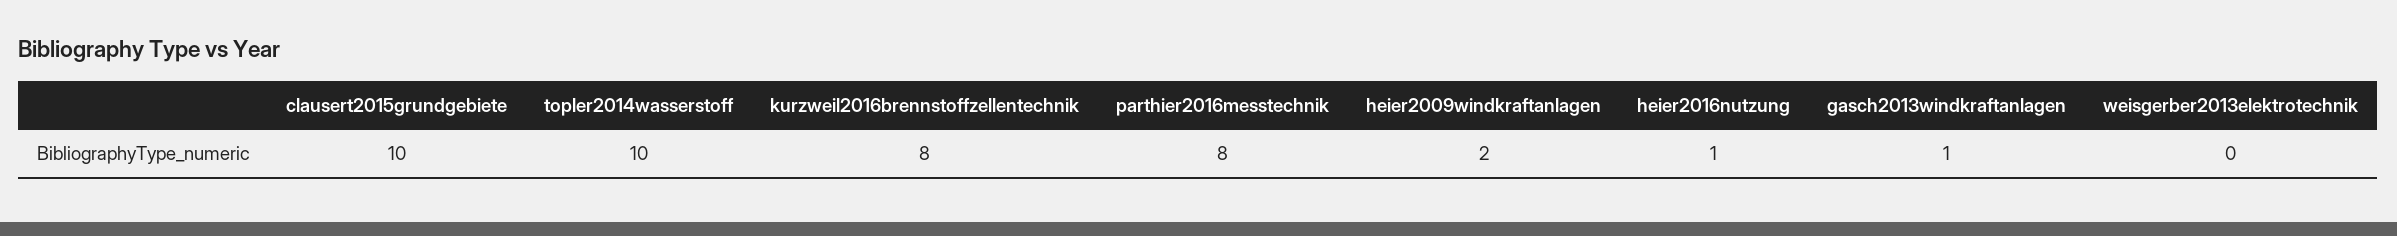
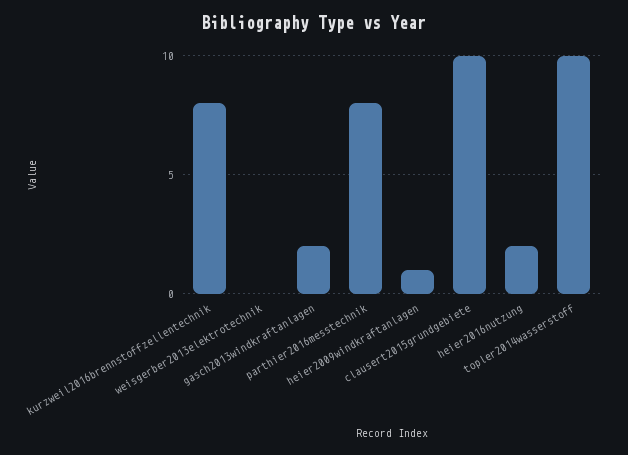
heier2009windkraftanlagen: 2 -> 1
heier2016nutzung: 1 -> 2
gasch2013windkraftanlagen: 1 -> 2

